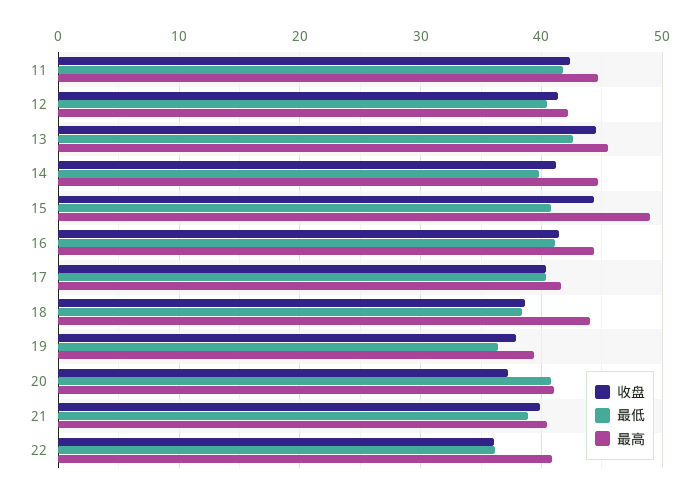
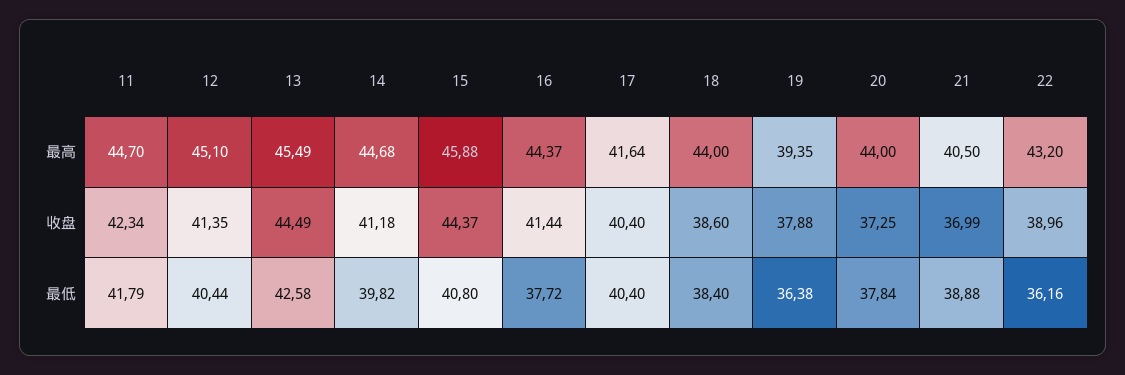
最高, 12: 42 -> 45.1
最高, 15: 49 -> 45.88
最低, 16: 41 -> 37.72
最低, 20: 41 -> 37.84
最高, 20: 41 -> 44
收盘, 21: 40 -> 36.99
收盘, 22: 36 -> 38.96
最高, 22: 41 -> 43.2

